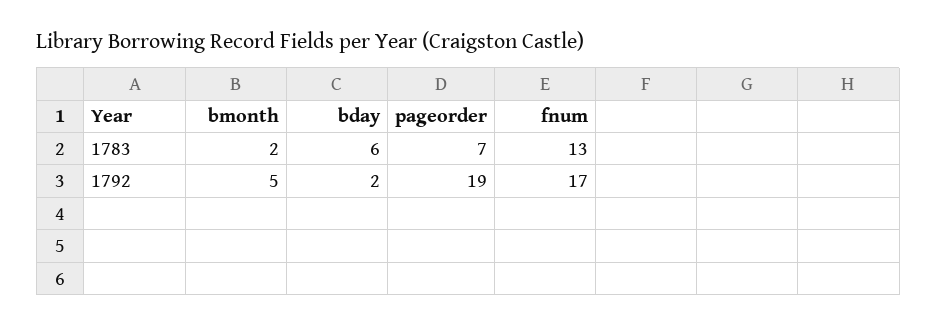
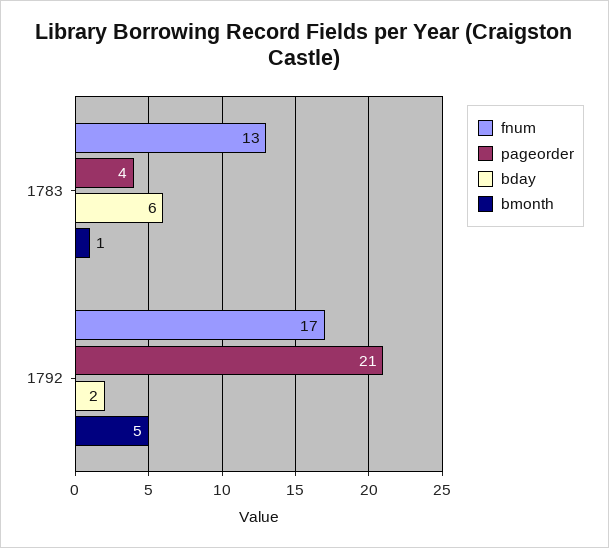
bmonth, 1783: 2 -> 1
pageorder, 1783: 7 -> 4
pageorder, 1792: 19 -> 21

